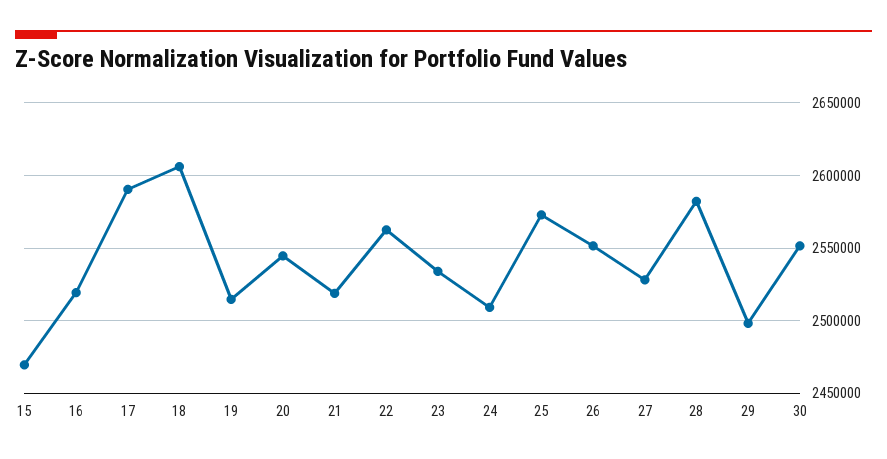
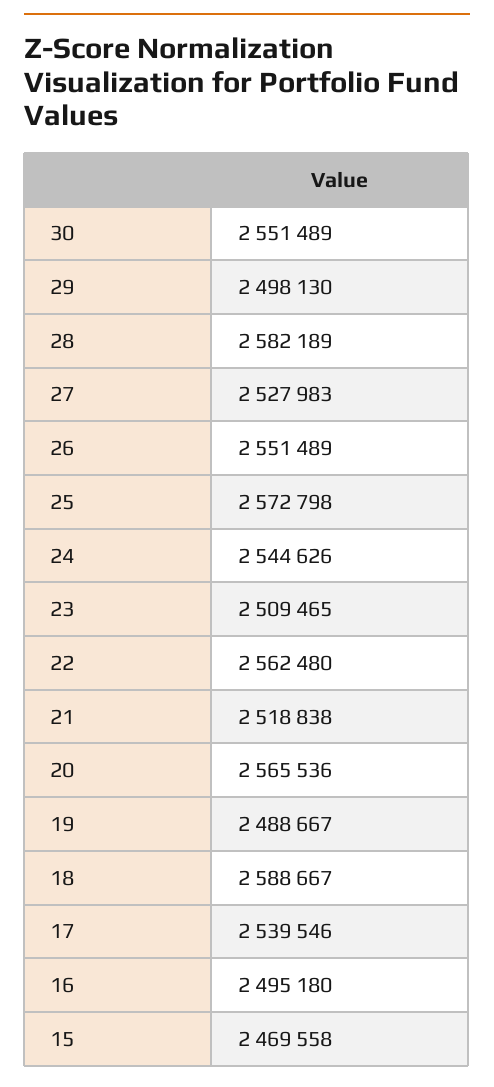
16: 2520000 -> 2495180
17: 2590000 -> 2539546
18: 2605000 -> 2588667
19: 2515000 -> 2488667
20: 2545000 -> 2565536
23: 2535000 -> 2509465
24: 2510000 -> 2544626

